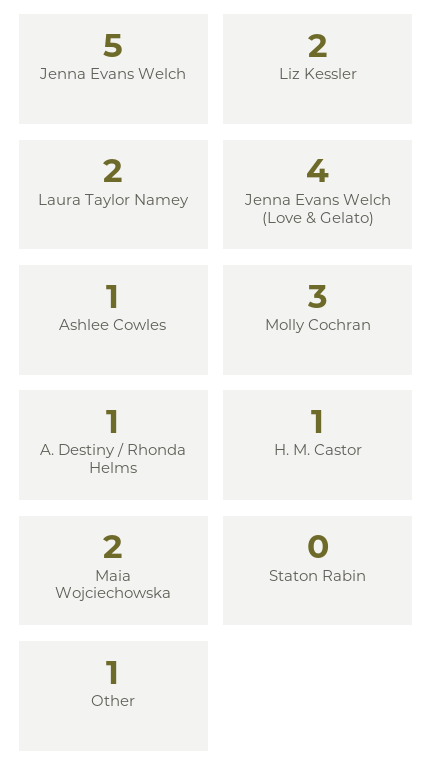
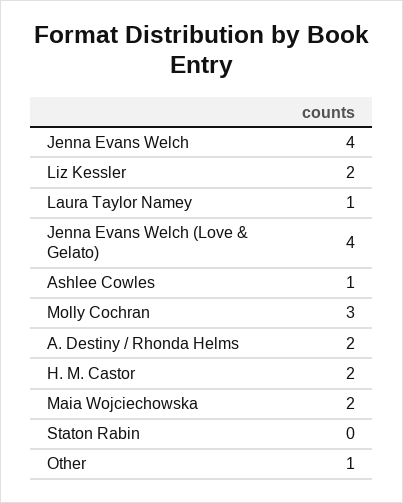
Jenna Evans Welch: 5 -> 4
Laura Taylor Namey: 2 -> 1
A. Destiny / Rhonda Helms: 1 -> 2
H. M. Castor: 1 -> 2

